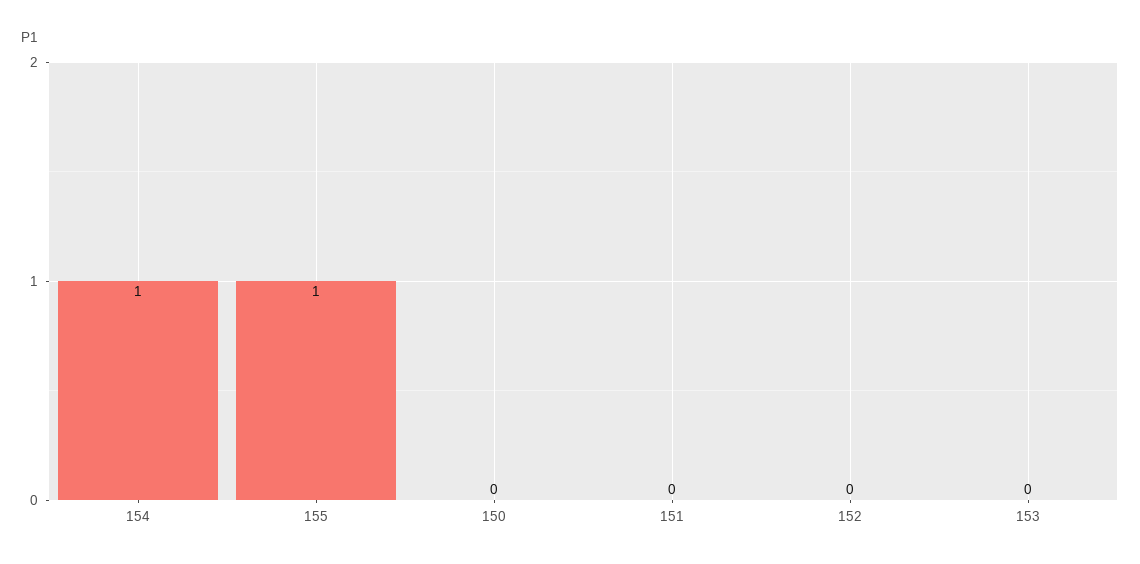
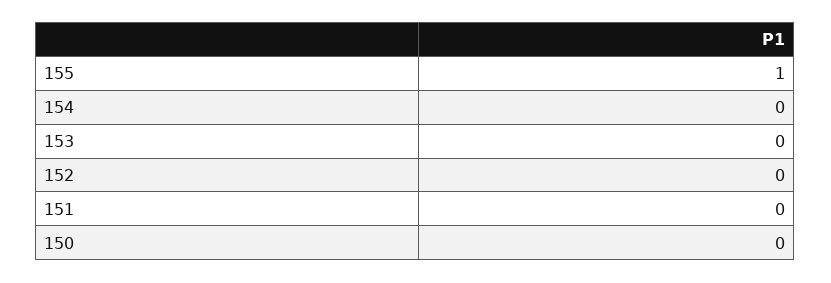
154: 1 -> 0

